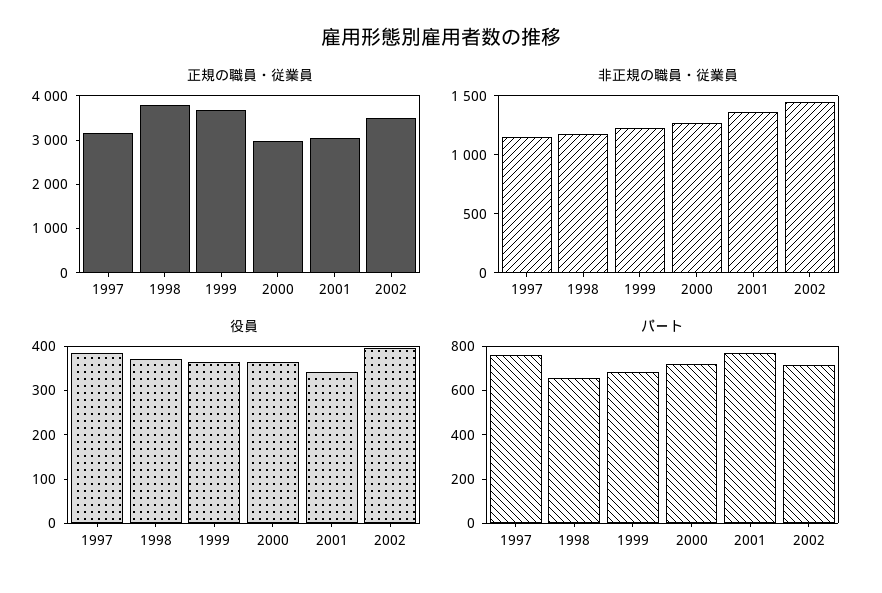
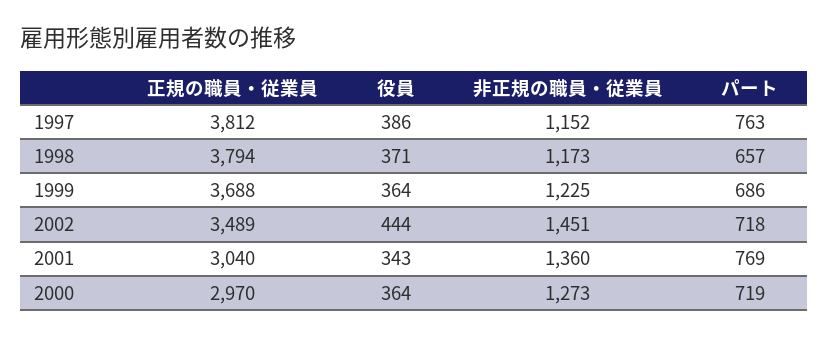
正規の職員・従業員, 1997: 3200 -> 3812
役員, 2002: 400 -> 444

